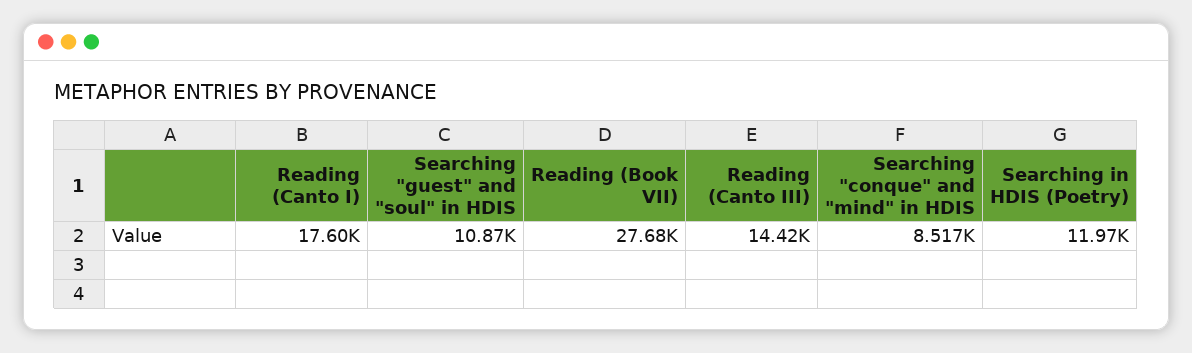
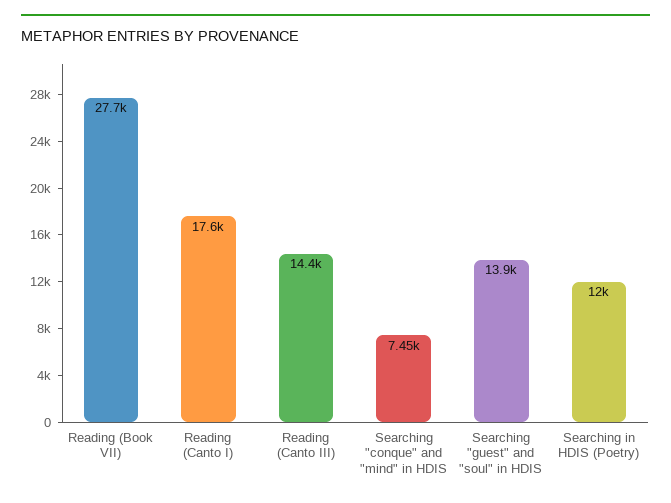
Searching "guest" and "soul" in HDIS: 10870 -> 13900
Searching "conque" and "mind" in HDIS: 8517 -> 7450

